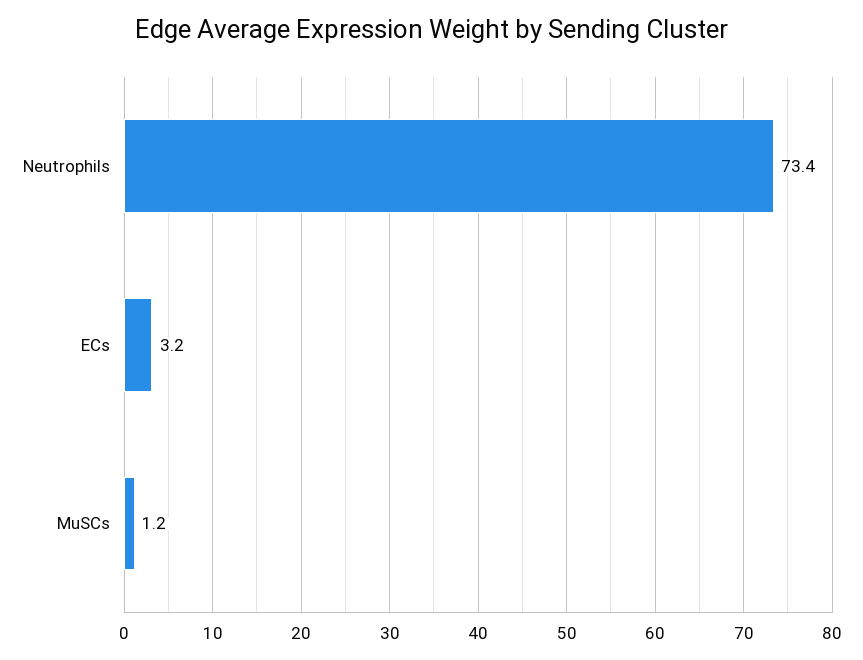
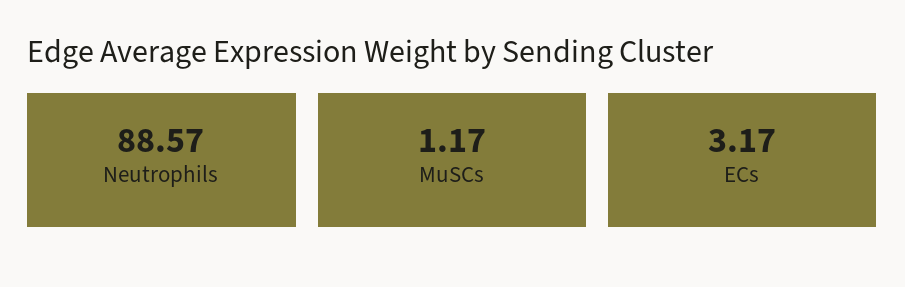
Neutrophils: 73.4 -> 88.57

